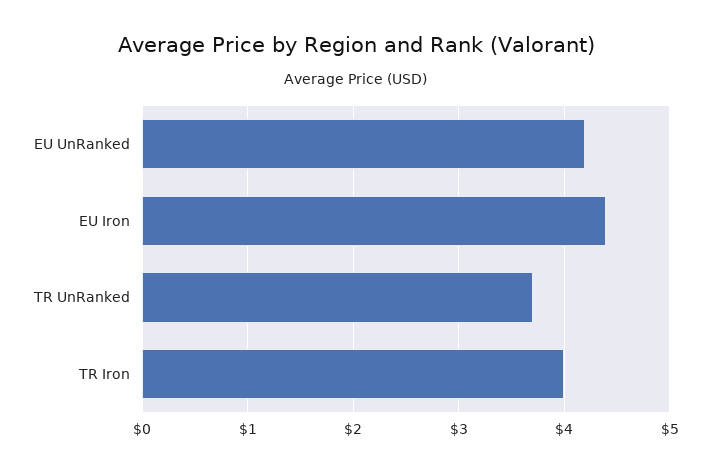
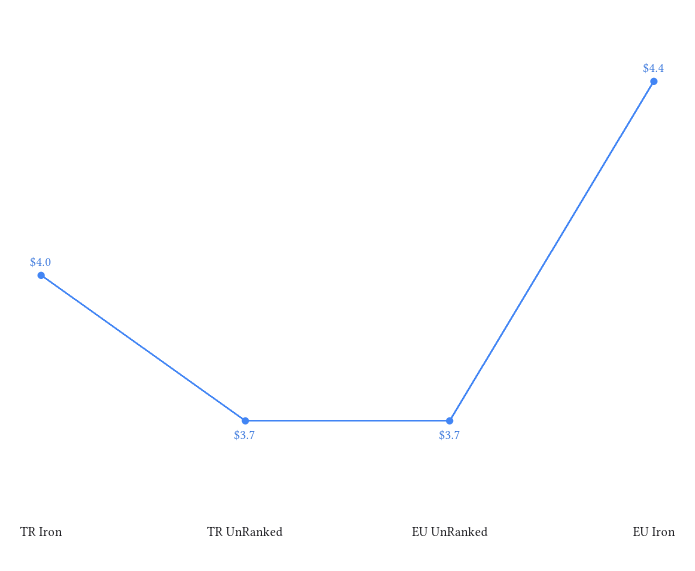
EU UnRanked: 4.2 -> 3.7

